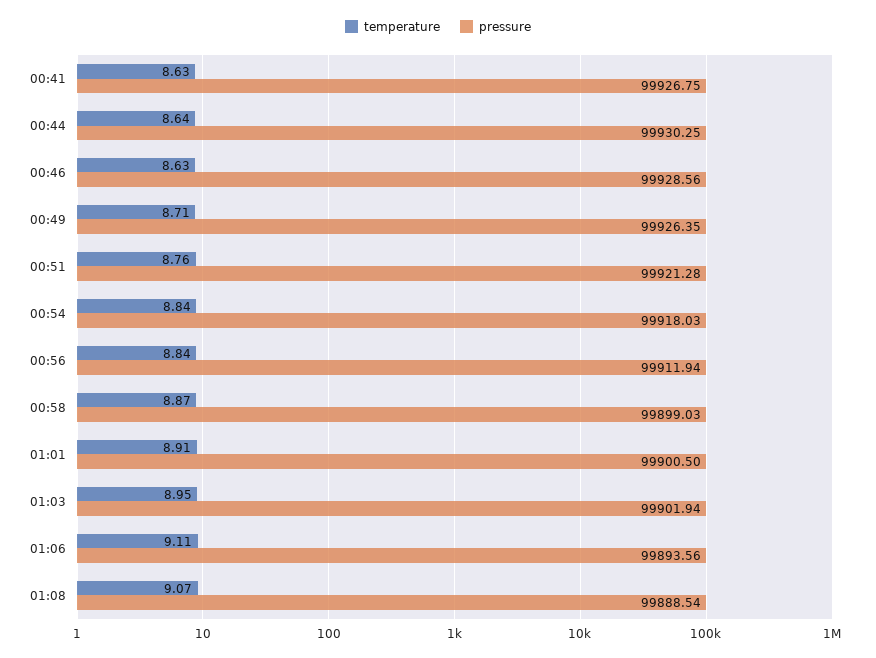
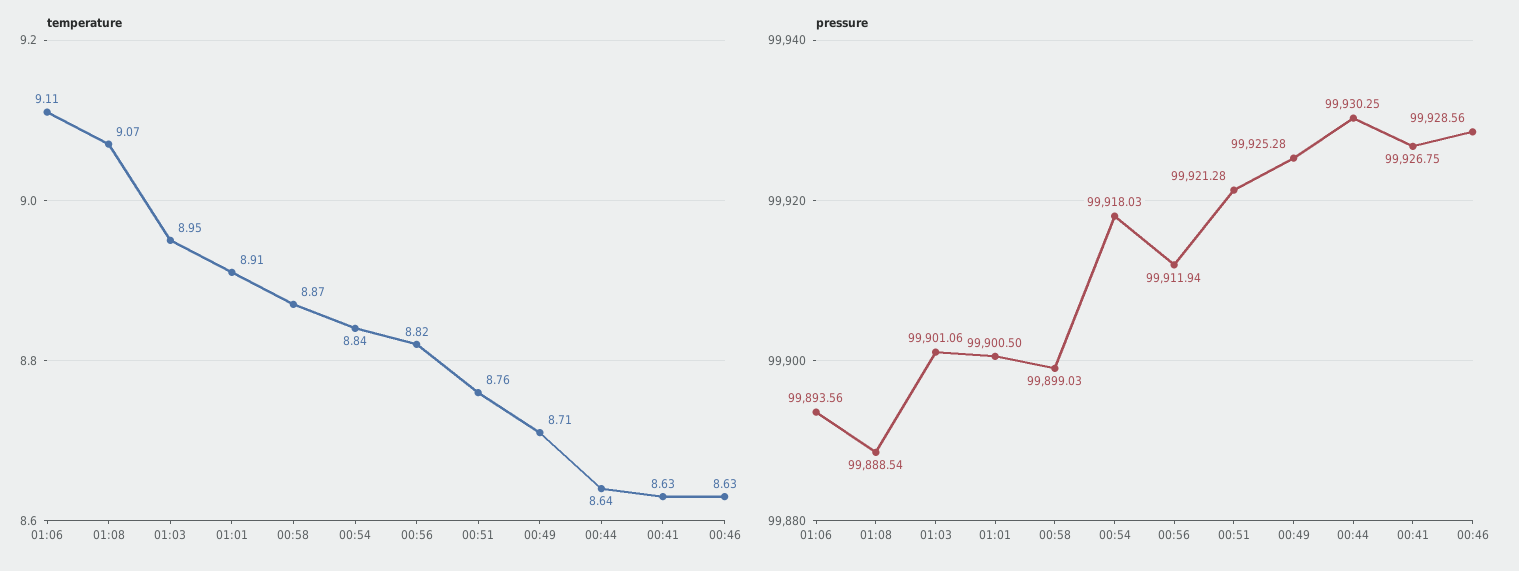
pressure, 00:49: 99926.35 -> 99925.28
temperature, 00:56: 8.84 -> 8.82
pressure, 01:03: 99901.94 -> 99901.06

